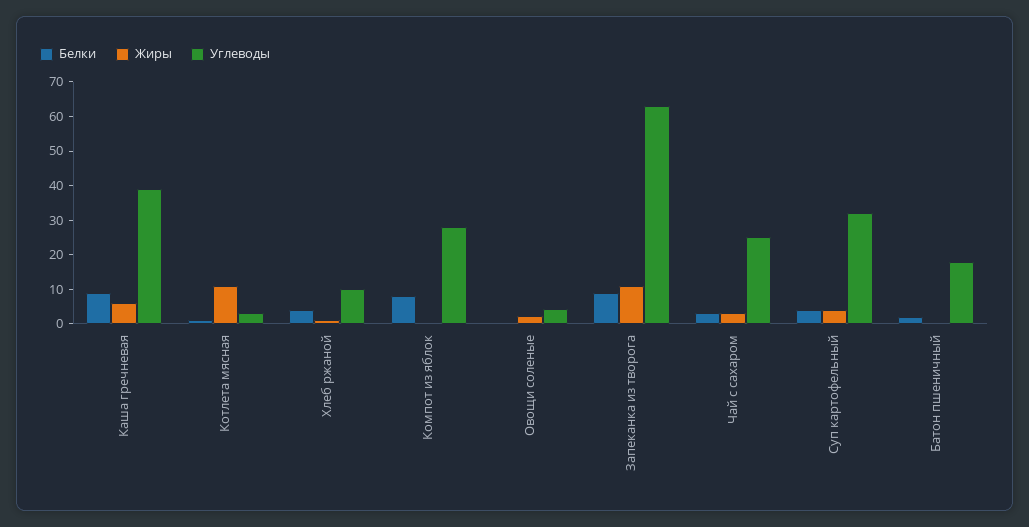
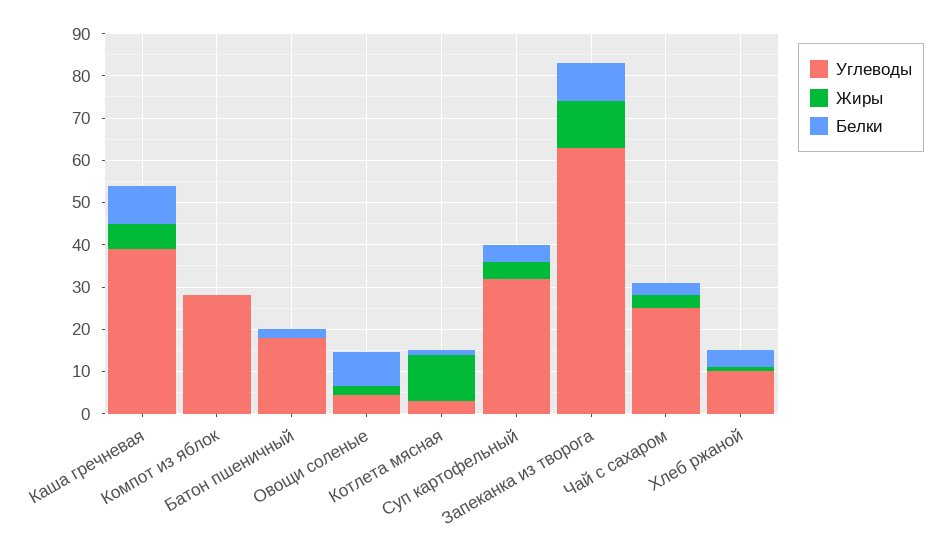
Белки, Компот из яблок: 7.5 -> 0
Белки, Овощи соленые: 0 -> 8

